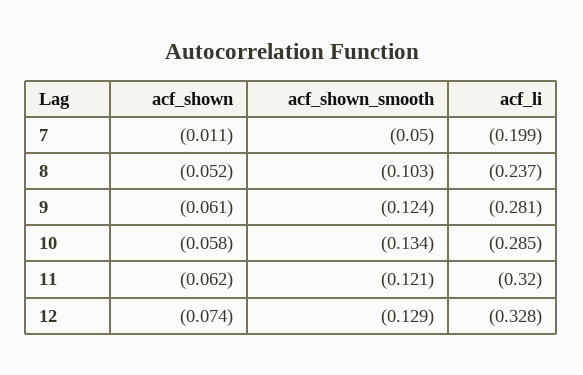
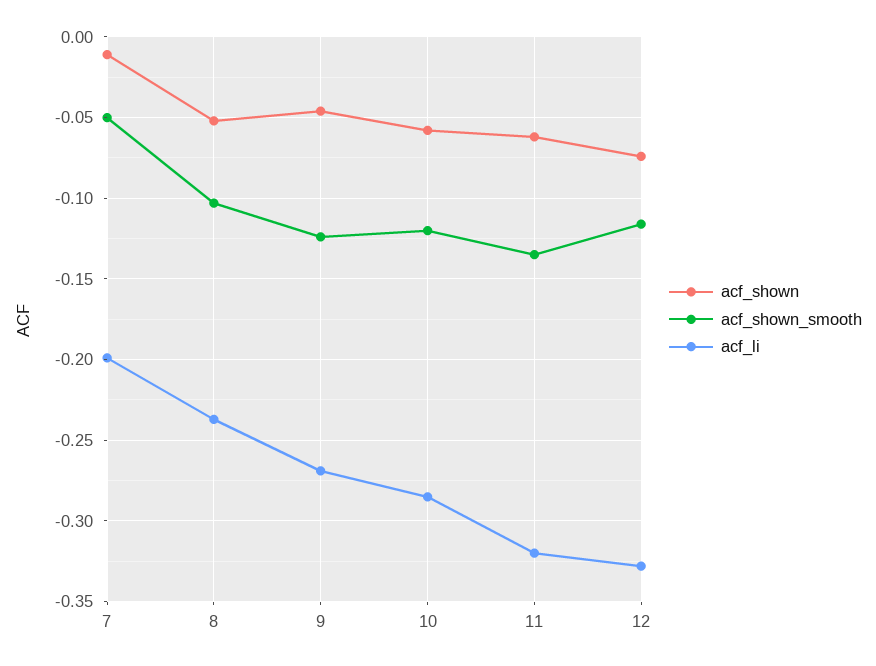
acf_shown, 9: -0.061 -> -0.045
acf_li, 9: -0.281 -> -0.27
acf_shown_smooth, 10: -0.134 -> -0.12
acf_shown_smooth, 11: -0.121 -> -0.135
acf_shown_smooth, 12: -0.129 -> -0.115

